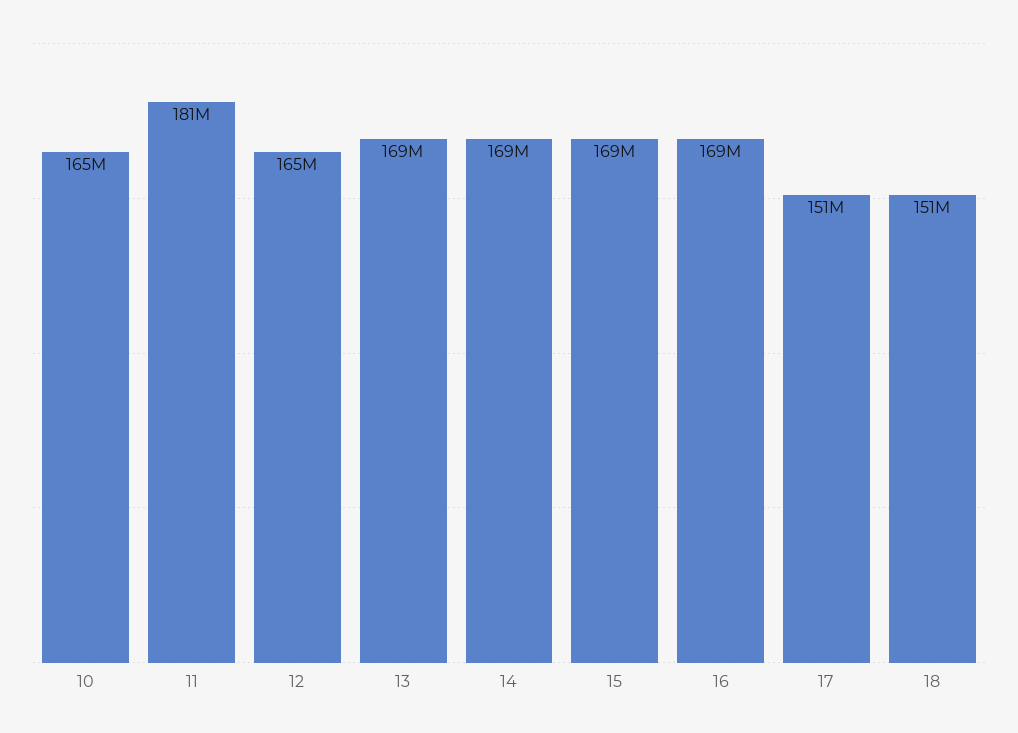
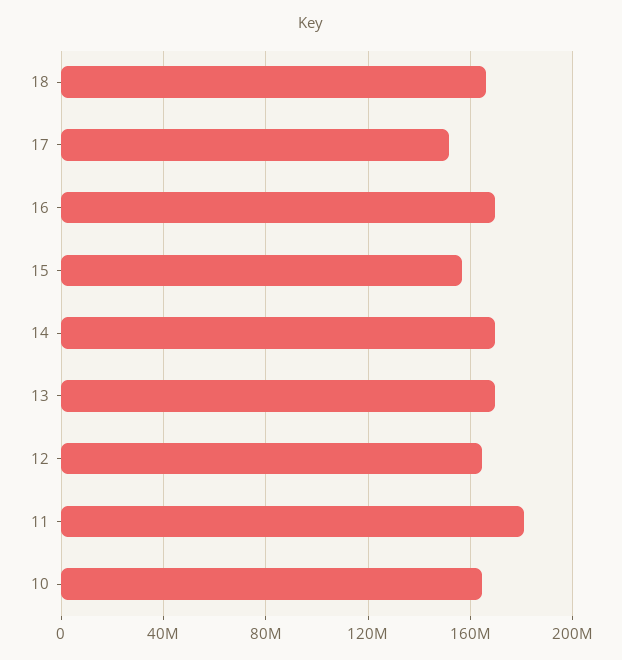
15: 169000000 -> 155000000
18: 151000000 -> 165000000

